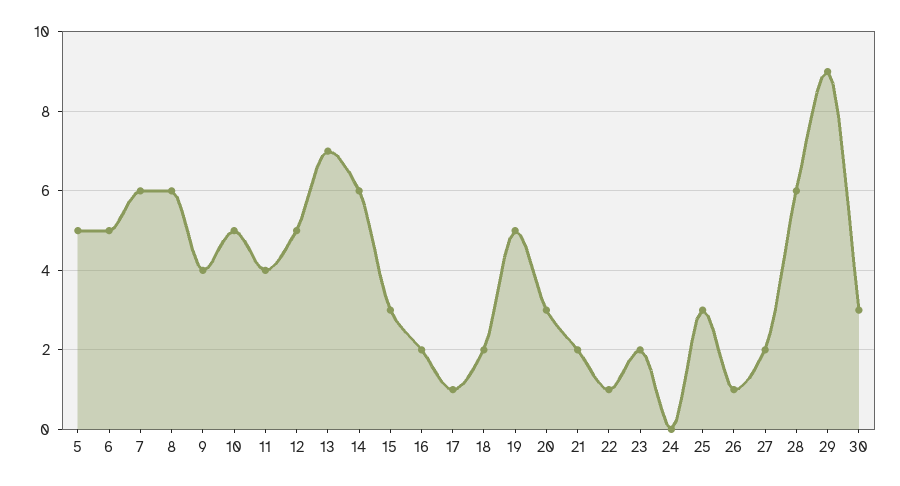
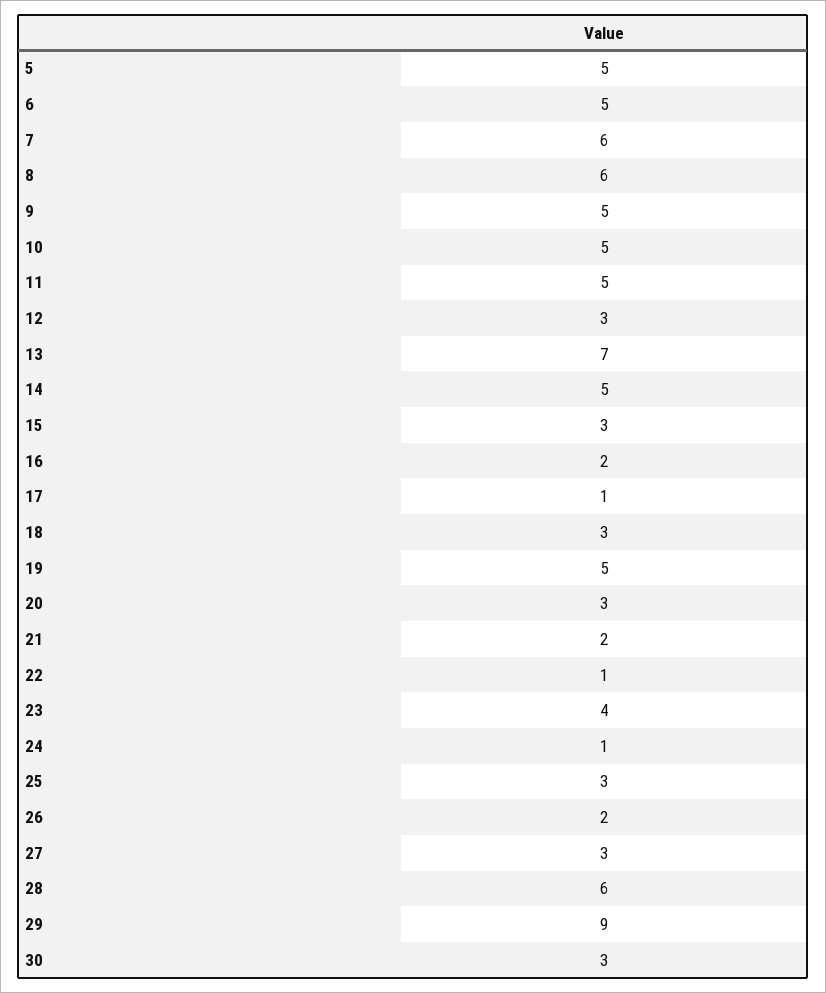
9: 4 -> 5
11: 4 -> 5
12: 5 -> 3
14: 6 -> 5
18: 2 -> 3
23: 2 -> 4
24: 0 -> 1
26: 1 -> 2
27: 2 -> 3

